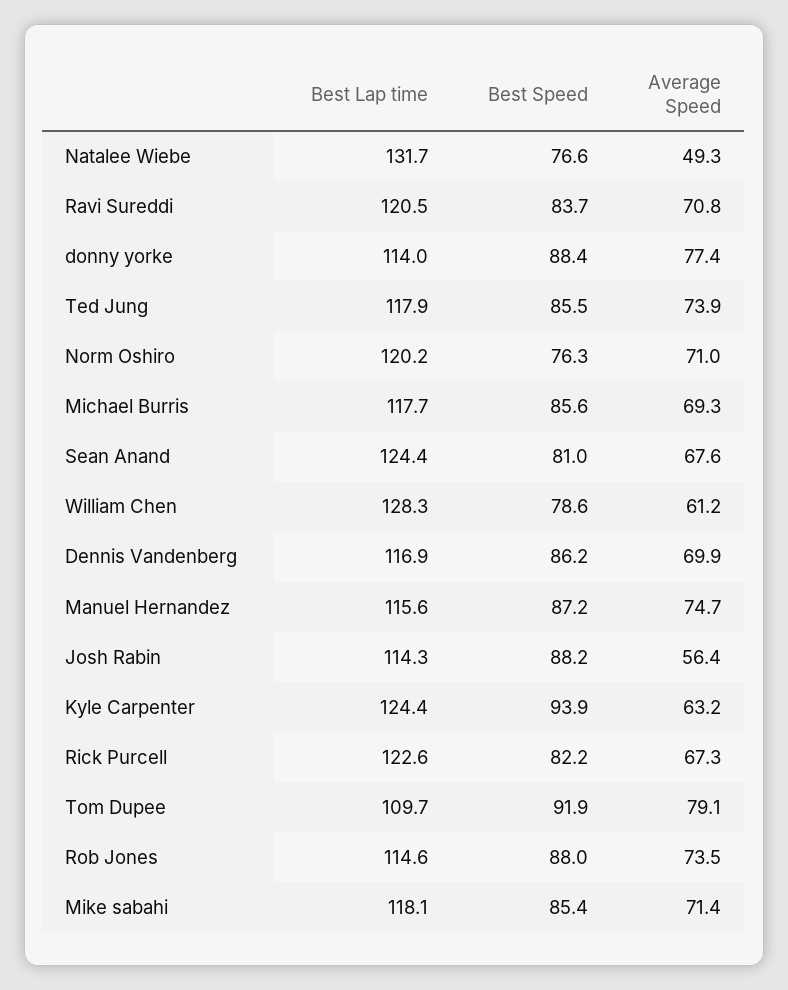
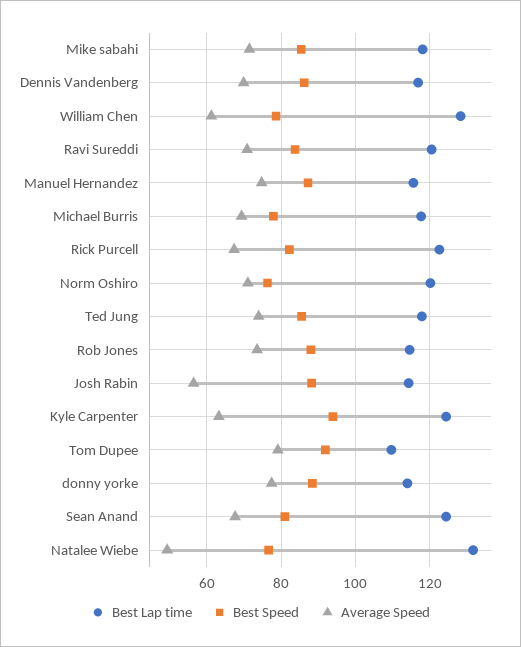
Best Speed, Michael Burris: 85.6 -> 78

